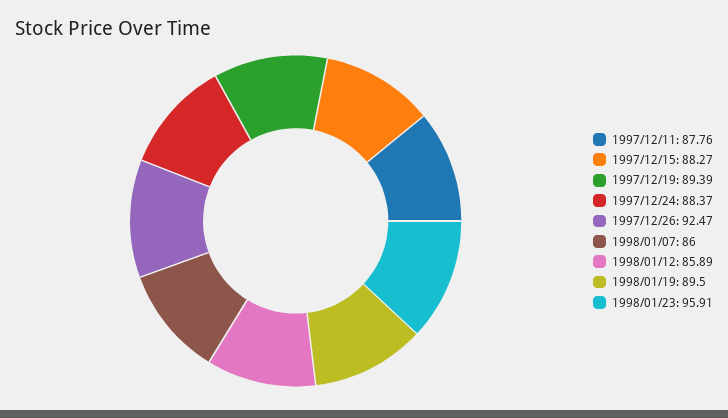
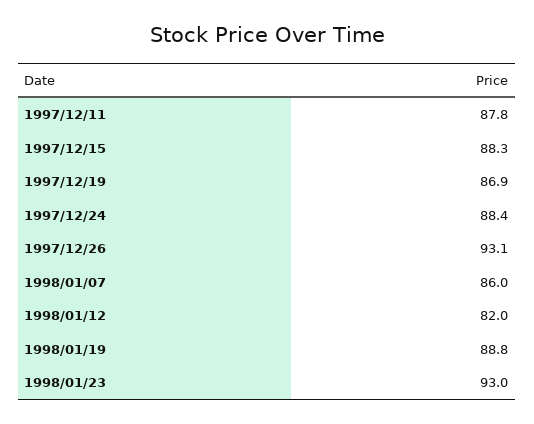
1997/12/19: 89.39 -> 86.9
1997/12/26: 92.47 -> 93.1
1998/01/12: 85.89 -> 82
1998/01/19: 89.5 -> 88.8
1998/01/23: 95.91 -> 93

